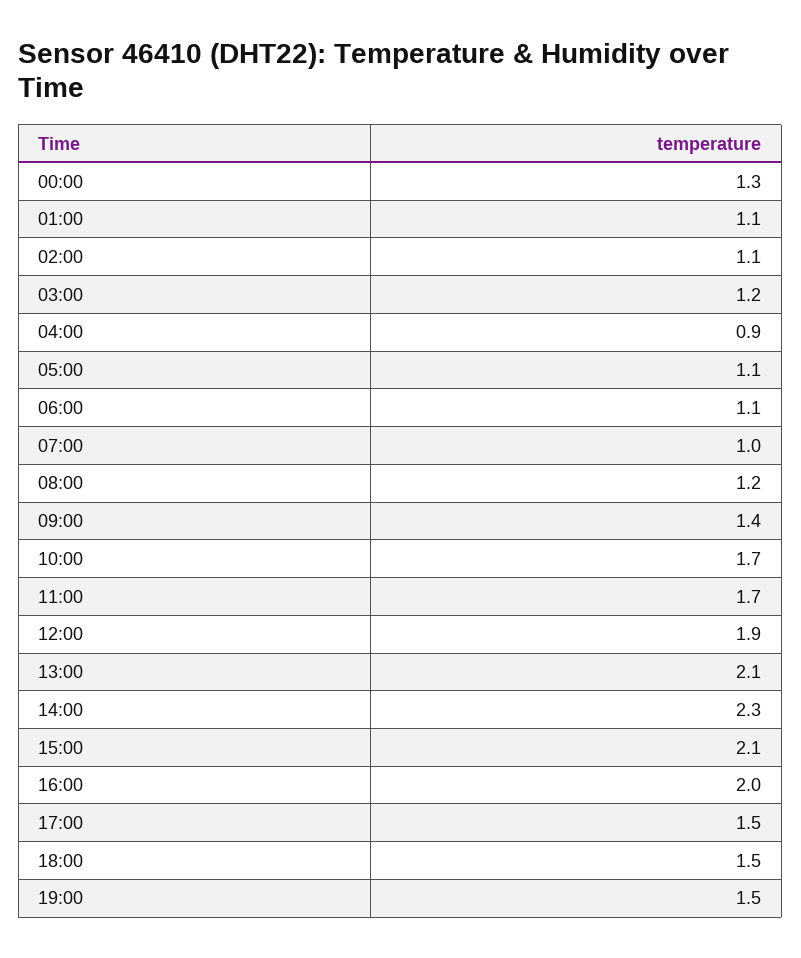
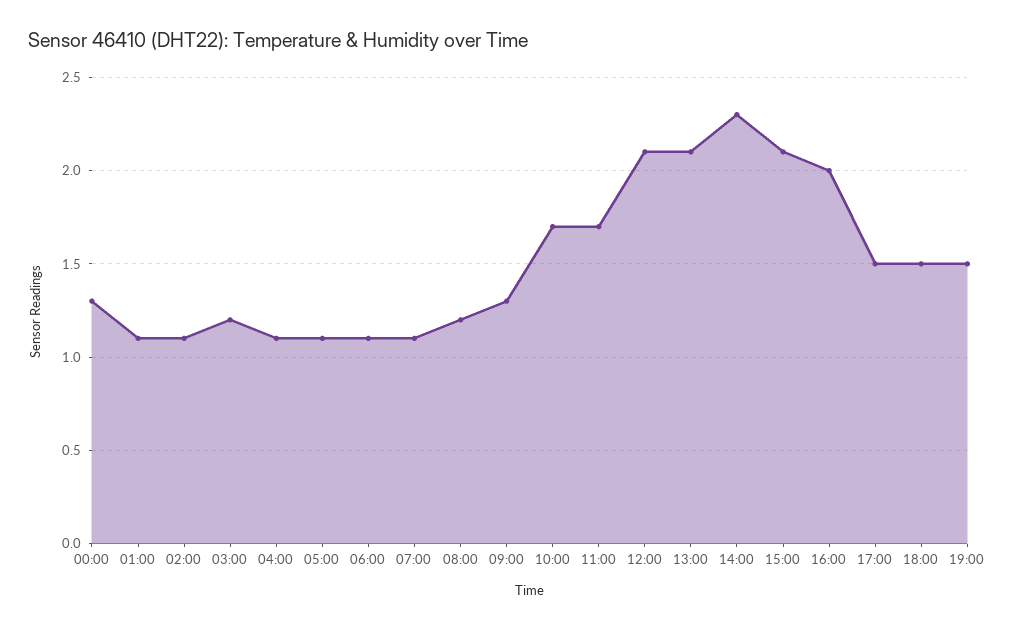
04:00: 0.9 -> 1.1
07:00: 1 -> 1.1
09:00: 1.4 -> 1.3
12:00: 1.9 -> 2.1

